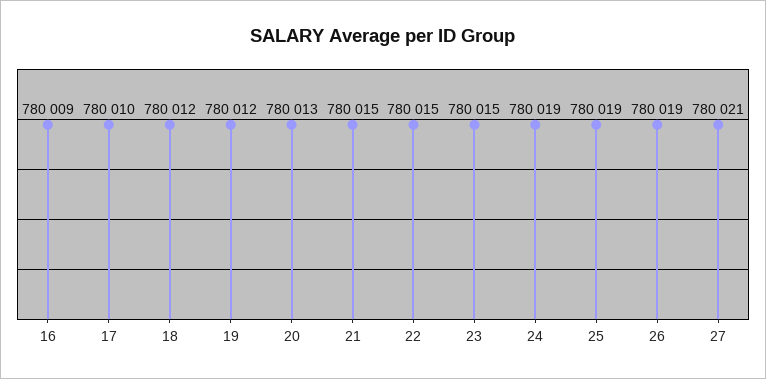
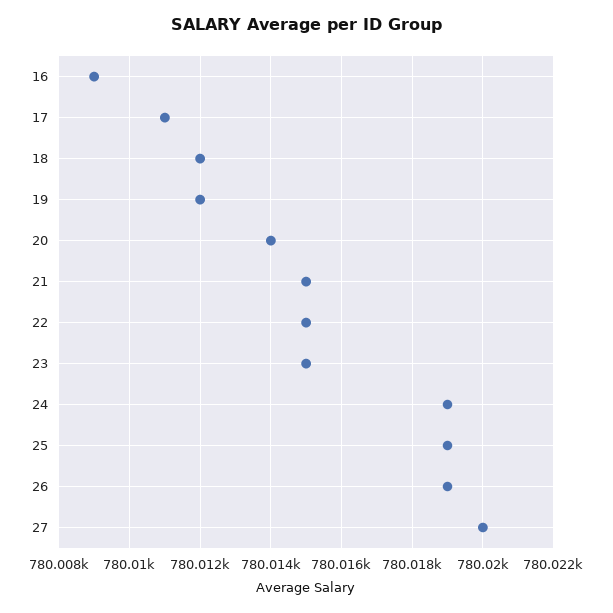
17: 780010 -> 780011
20: 780013 -> 780014
27: 780021 -> 780020

